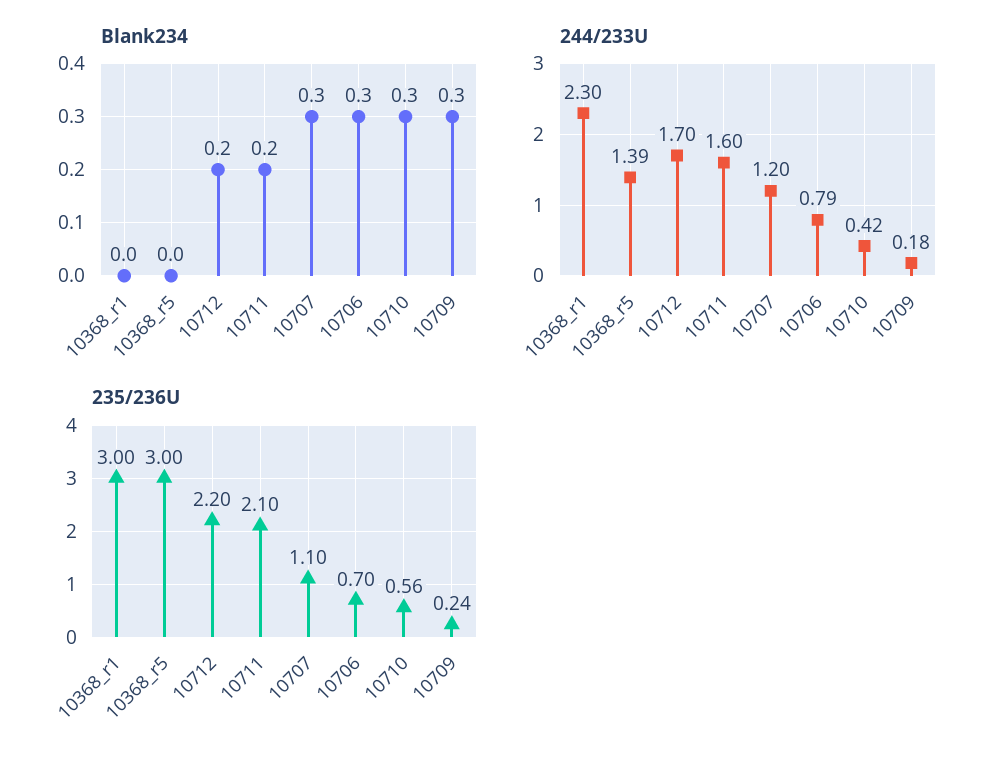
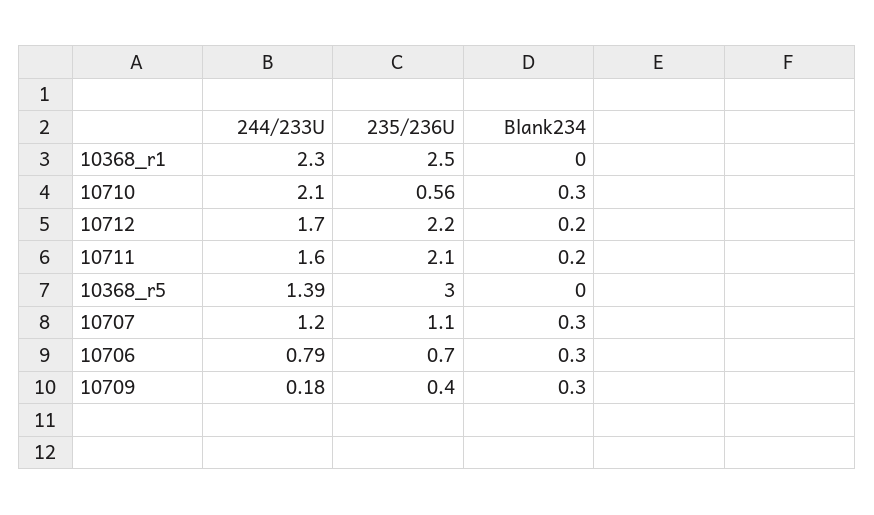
244/233U, 10710: 0.42 -> 2.1
235/236U, 10368_r1: 3 -> 2.5
235/236U, 10709: 0.24 -> 0.4

